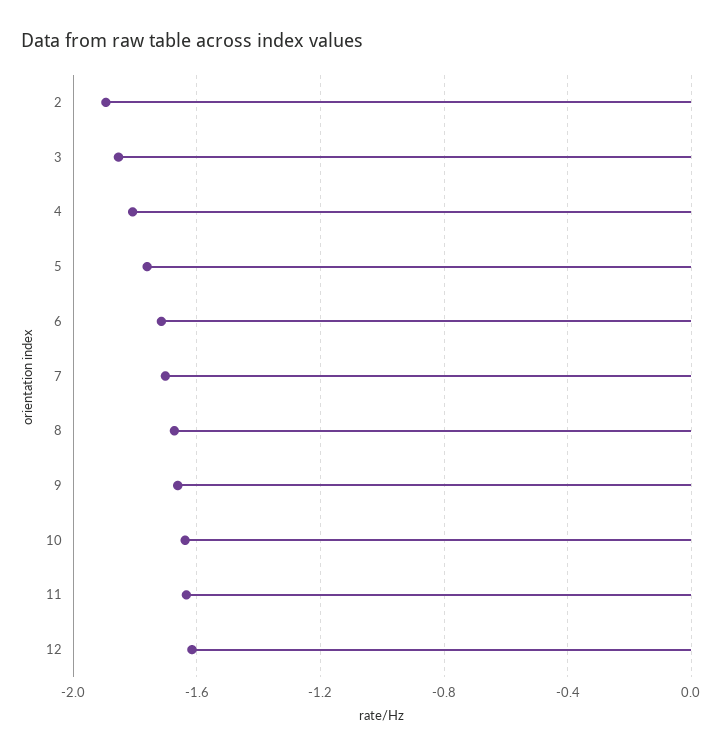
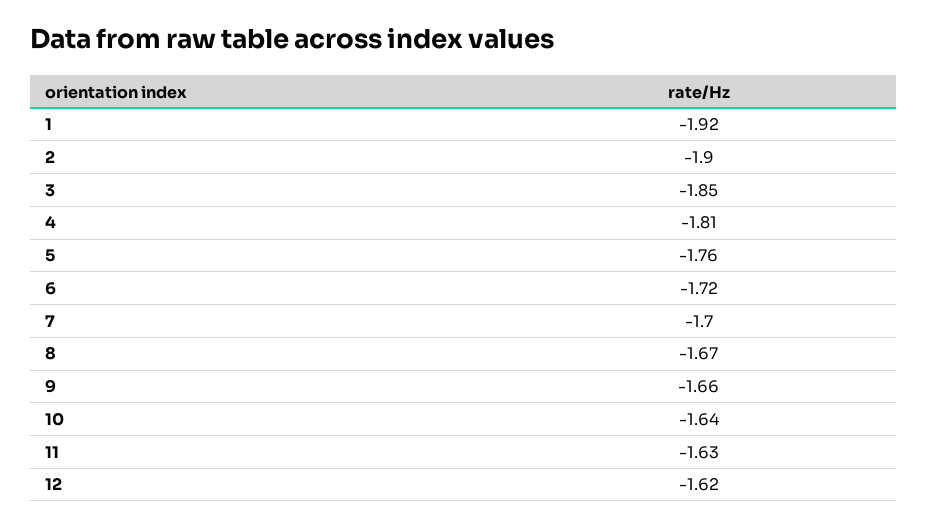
1: none -> -1.92

